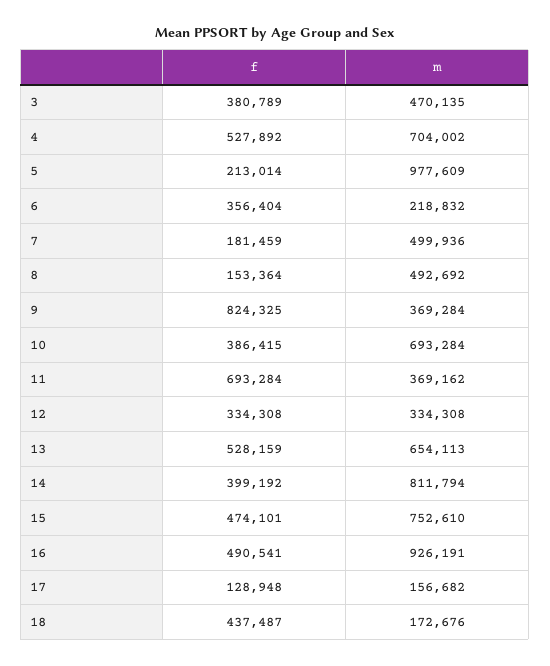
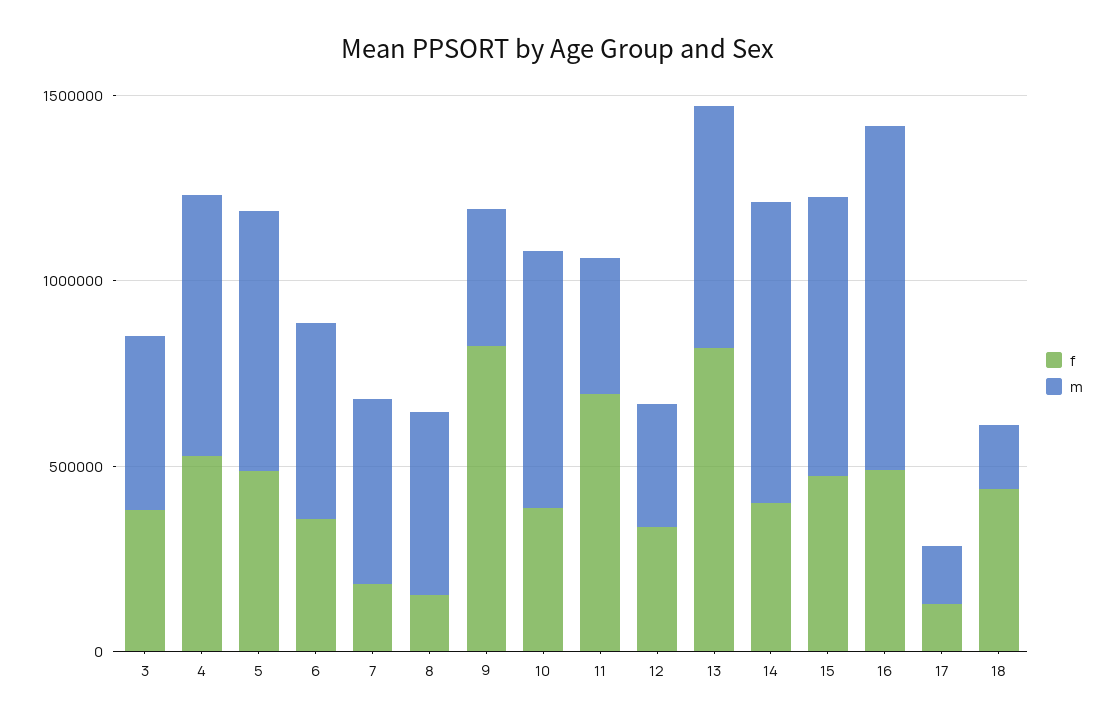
f, 5: 213014 -> 500000
m, 5: 977609 -> 700000
m, 6: 218832 -> 500000
f, 13: 528159 -> 800000

